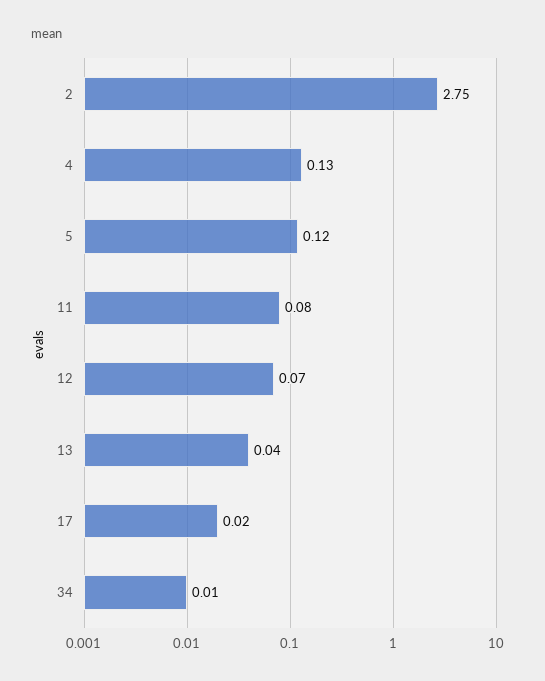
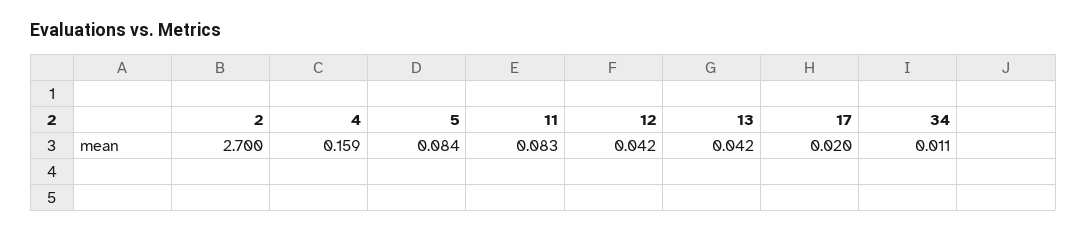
2: 2.75 -> 2.7
4: 0.13 -> 0.159
5: 0.12 -> 0.084
12: 0.07 -> 0.042

